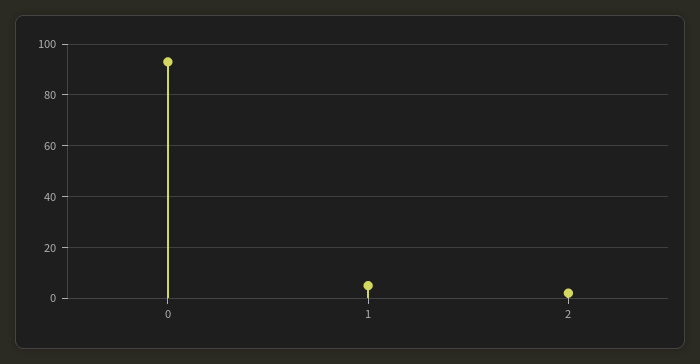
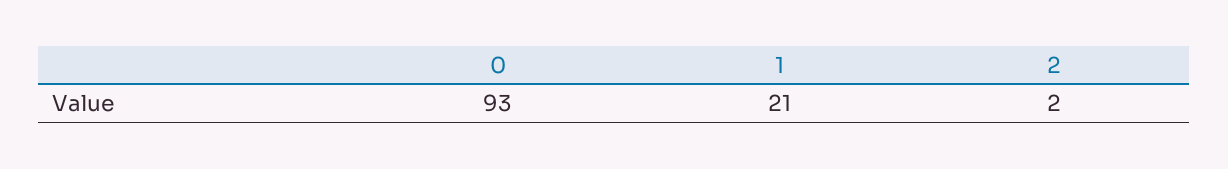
1: 5 -> 21

